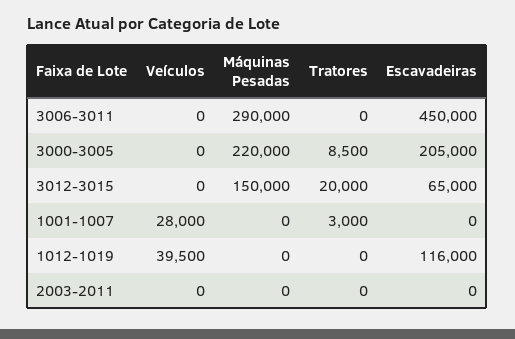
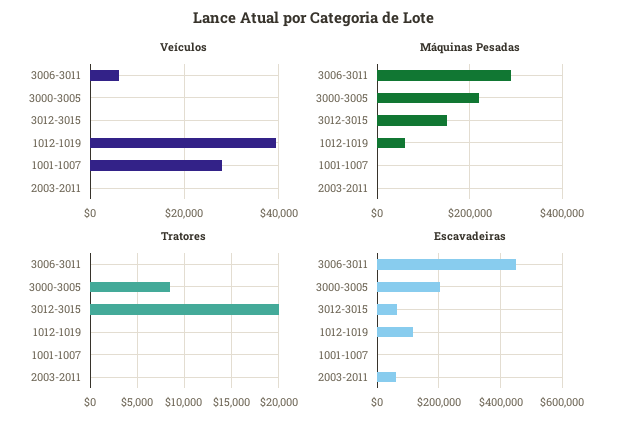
Veículos, 3006-3011: 0 -> 6000
Tratores, 1001-1007: 3000 -> 0
Máquinas Pesadas, 1012-1019: 0 -> 60000
Escavadeiras, 2003-2011: 0 -> 60000

